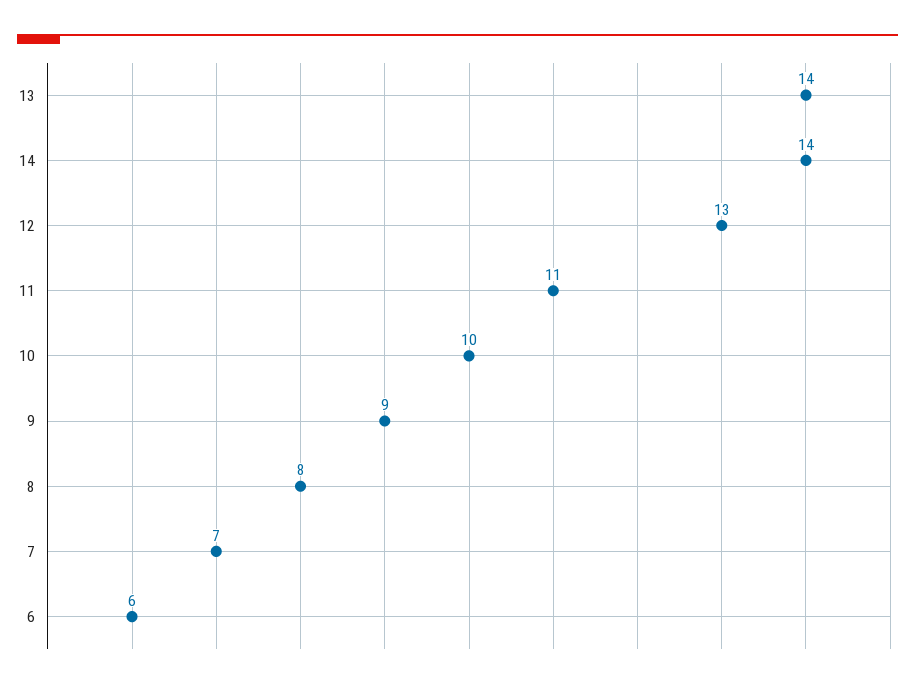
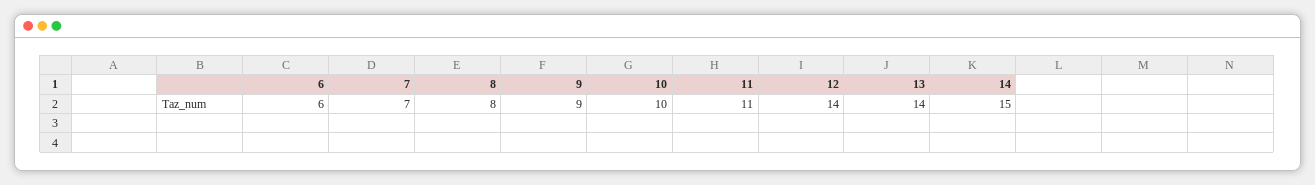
14: 14 -> 15
12: 13 -> 14

